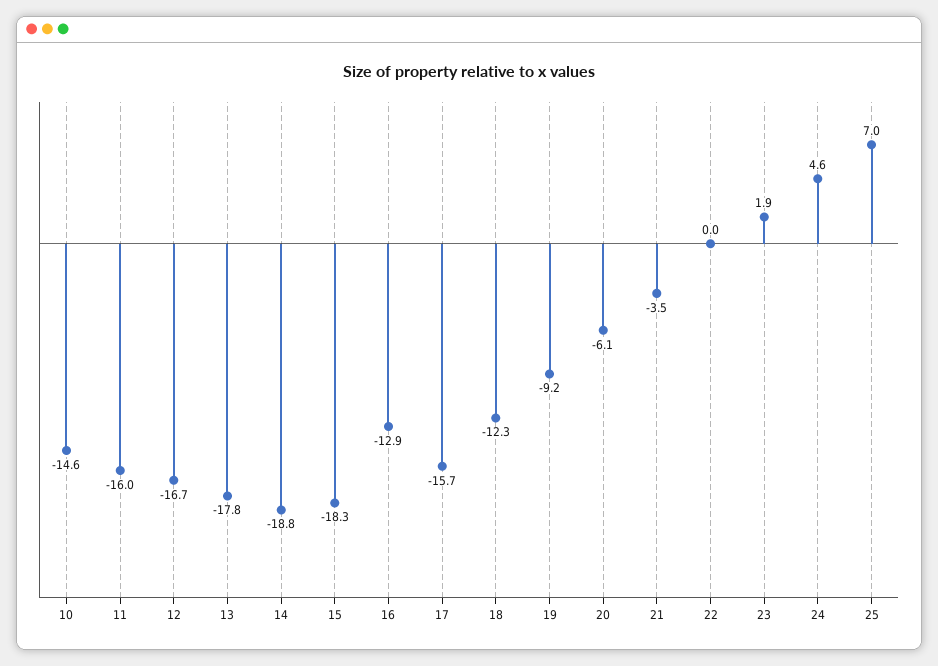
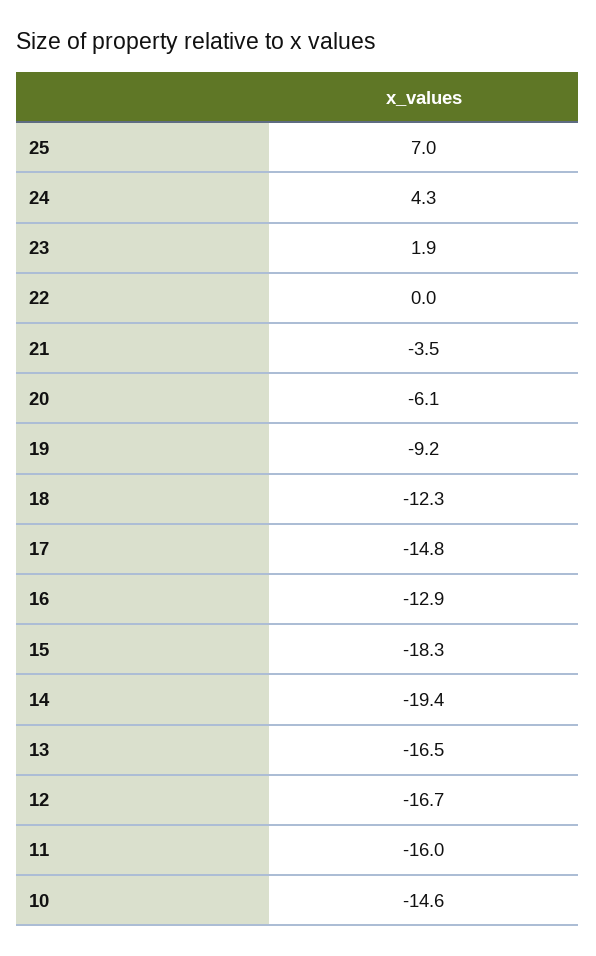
13: -17.8 -> -16.5
14: -18.8 -> -19.4
17: -15.7 -> -14.8
24: 4.6 -> 4.3

